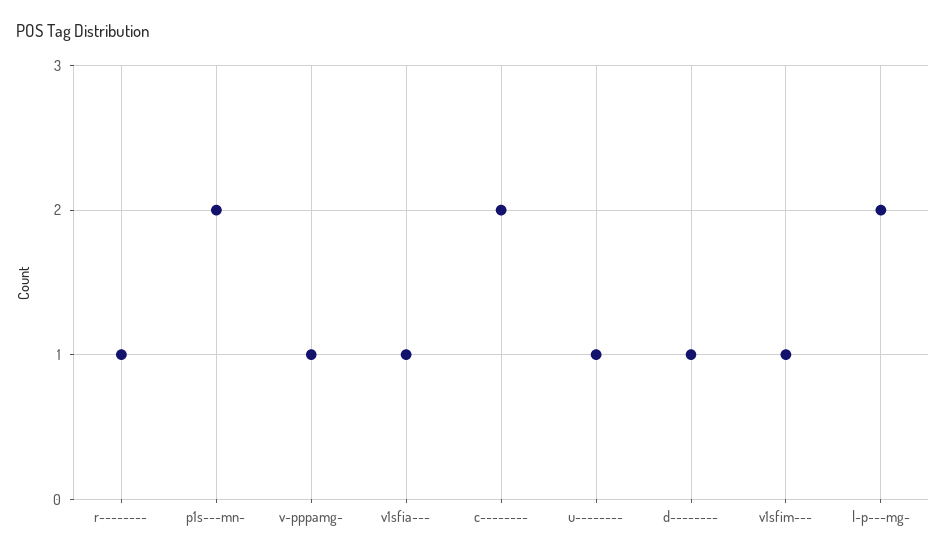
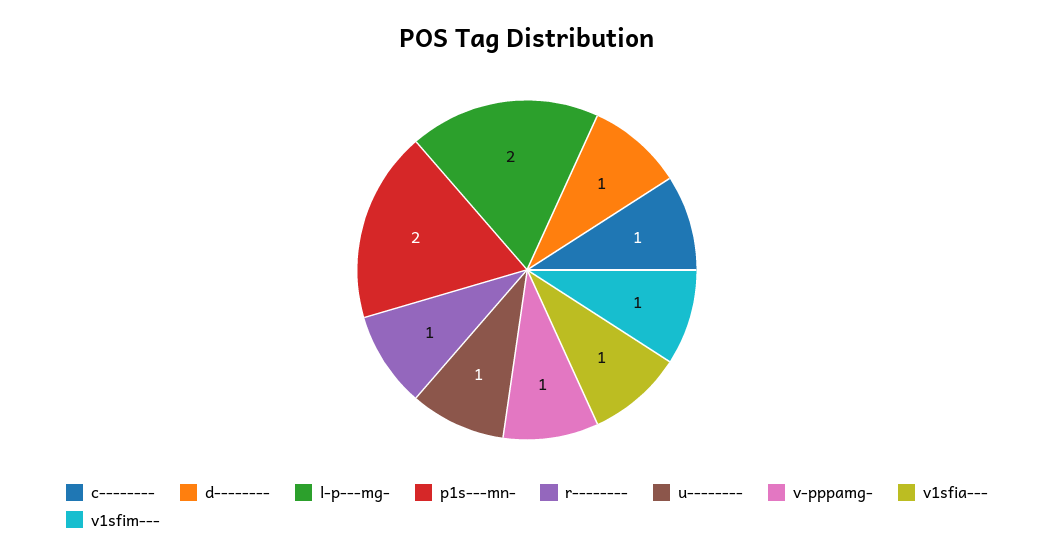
c--------: 2 -> 1

